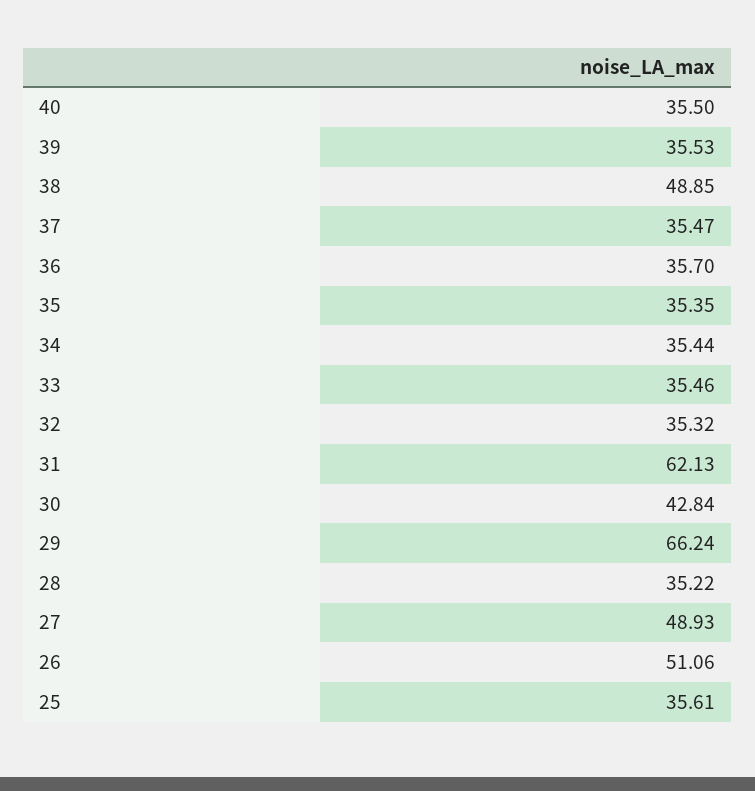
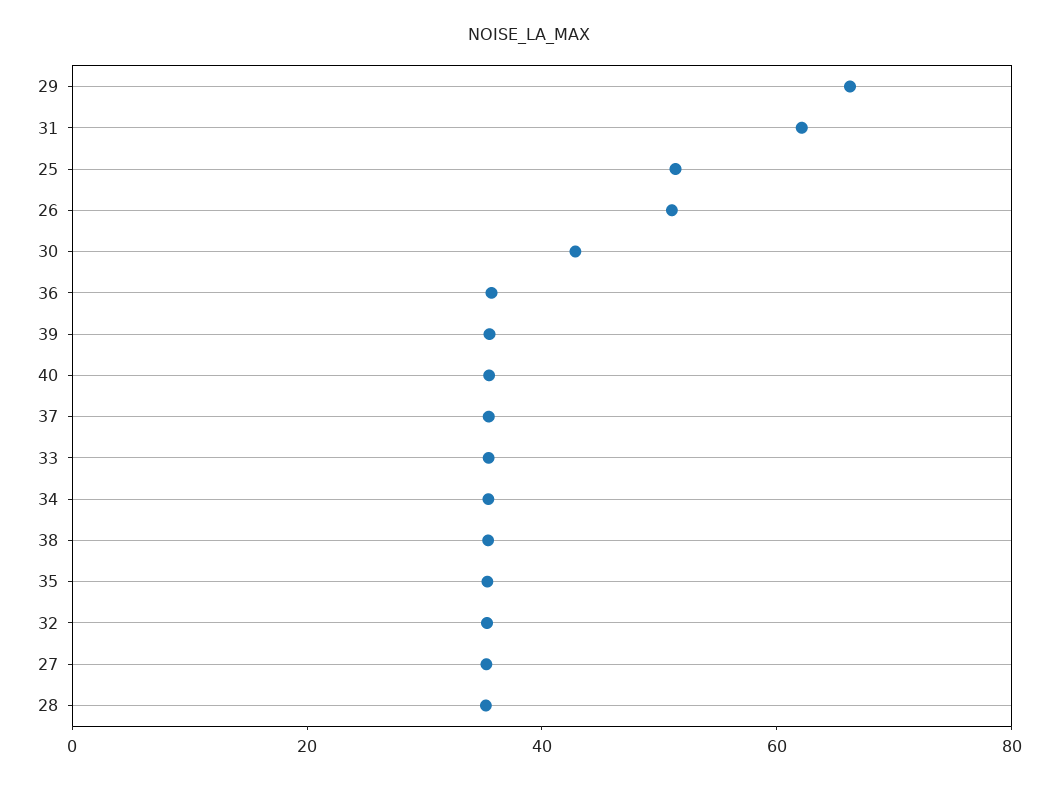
38: 48.85 -> 35
27: 48.93 -> 35
25: 35.61 -> 50

